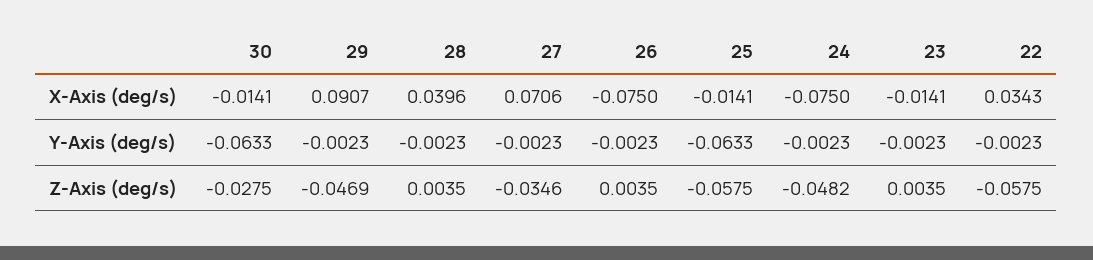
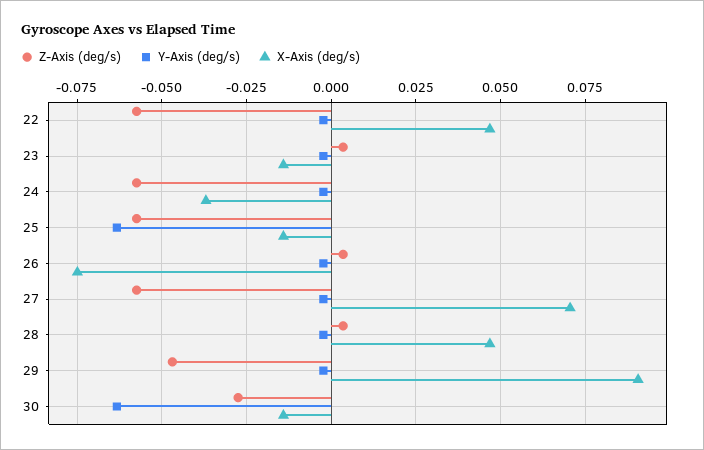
X-Axis (deg/s), 28: 0.0396 -> 0.0475
X-Axis (deg/s), 24: -0.075 -> -0.0375
X-Axis (deg/s), 22: 0.0343 -> 0.0475
Z-Axis (deg/s), 27: -0.0346 -> -0.0575
Z-Axis (deg/s), 24: -0.0482 -> -0.0575

